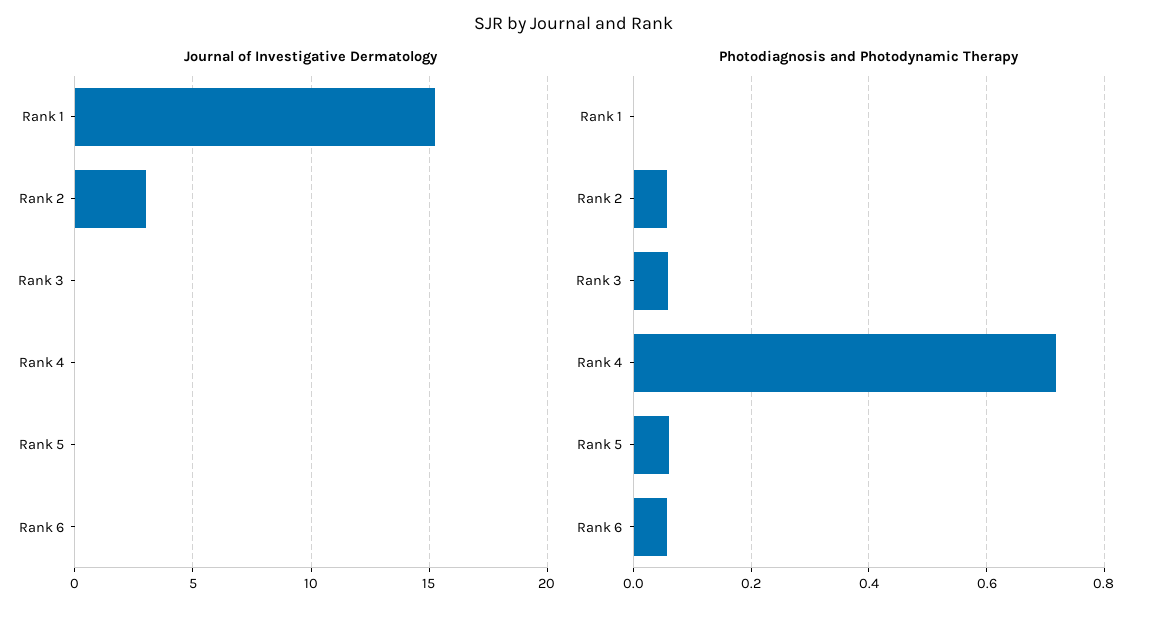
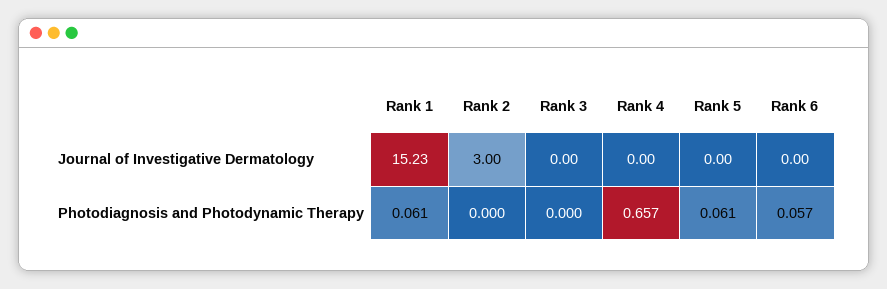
Photodiagnosis and Photodynamic Therapy, Rank 1: 0 -> 0.061
Photodiagnosis and Photodynamic Therapy, Rank 2: 0.06 -> 0
Photodiagnosis and Photodynamic Therapy, Rank 3: 0.06 -> 0
Photodiagnosis and Photodynamic Therapy, Rank 4: 0.72 -> 0.657

